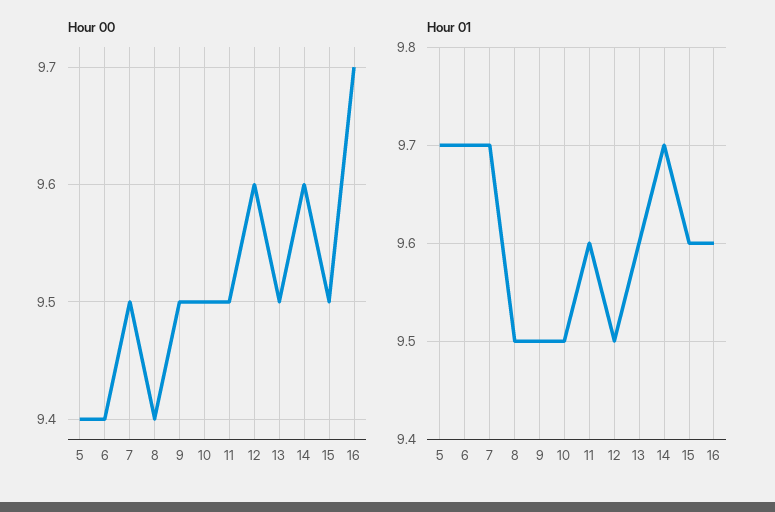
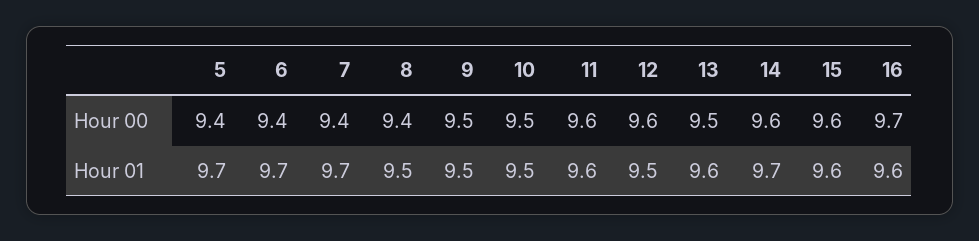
Hour 00, 7: 9.5 -> 9.4
Hour 00, 11: 9.5 -> 9.6
Hour 00, 15: 9.5 -> 9.6

